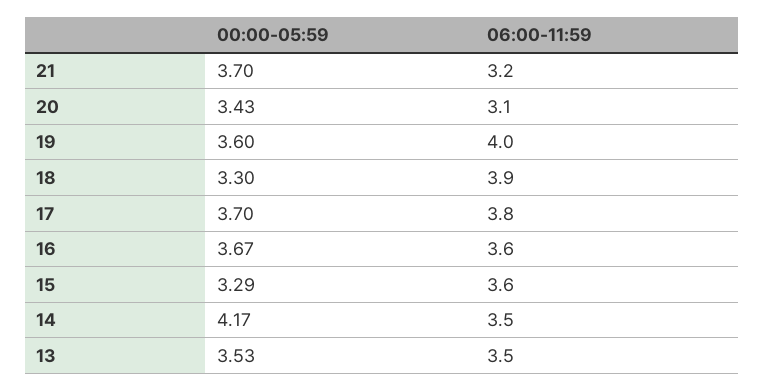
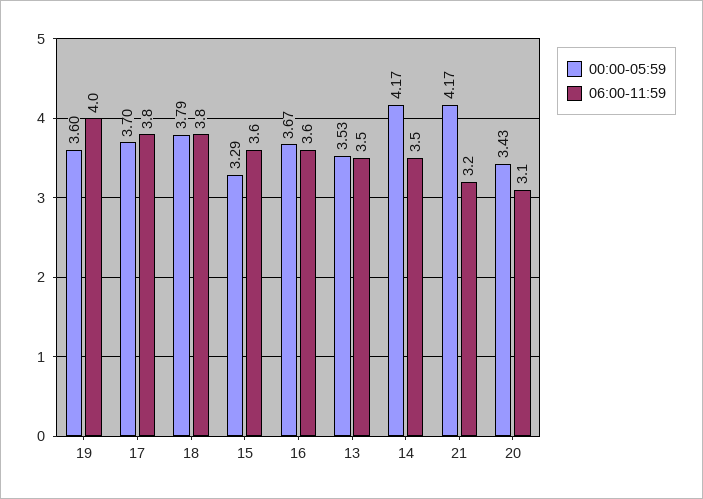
00:00-05:59, 21: 3.7 -> 4.17
00:00-05:59, 18: 3.3 -> 3.79
06:00-11:59, 18: 3.9 -> 3.8

